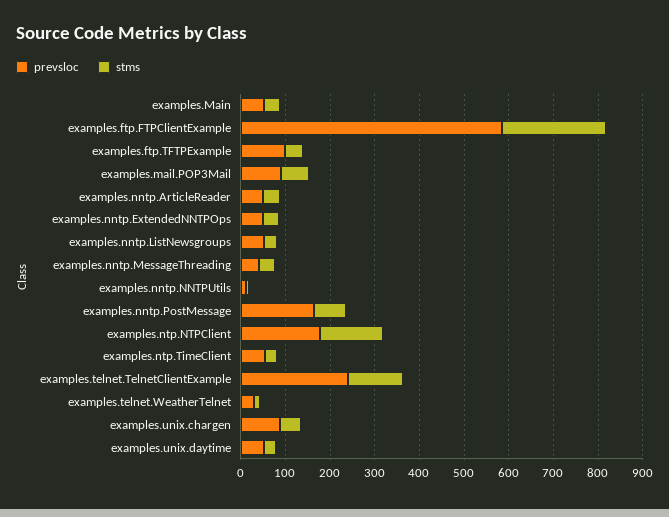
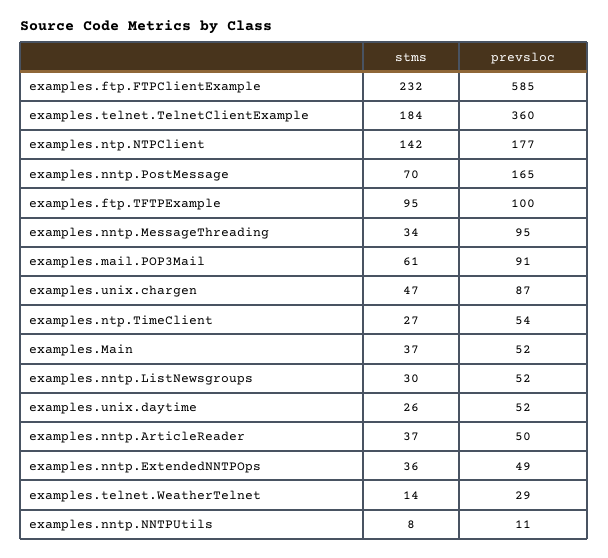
stms, examples.ftp.TFTPExample: 40 -> 95
prevsloc, examples.nntp.MessageThreading: 40 -> 95
prevsloc, examples.telnet.TelnetClientExample: 240 -> 360
stms, examples.telnet.TelnetClientExample: 120 -> 184

